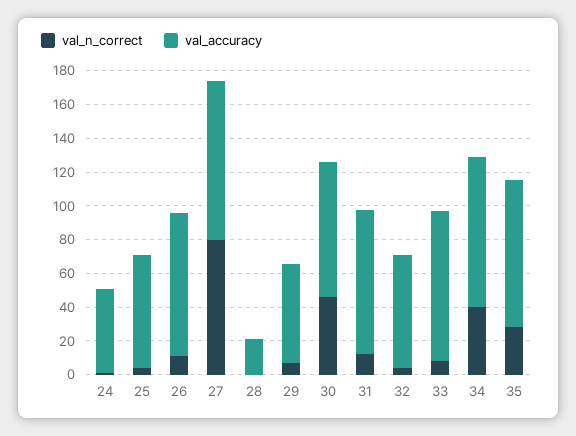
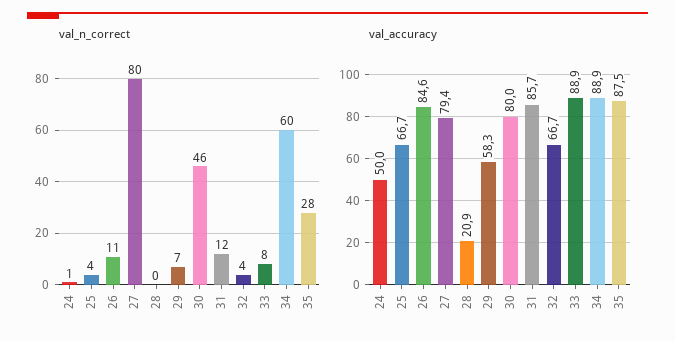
val_accuracy, 27: 95 -> 79.4
val_n_correct, 34: 40 -> 60

